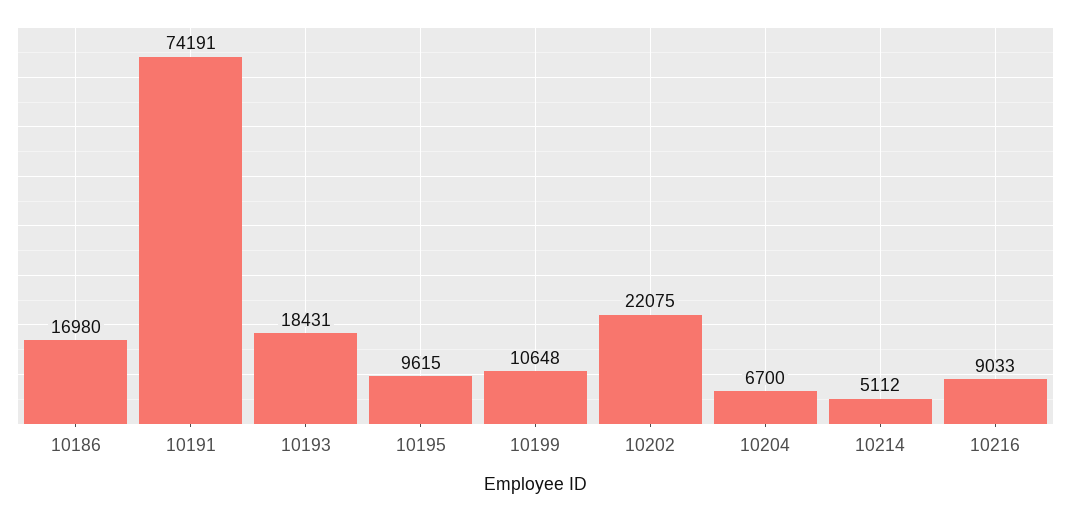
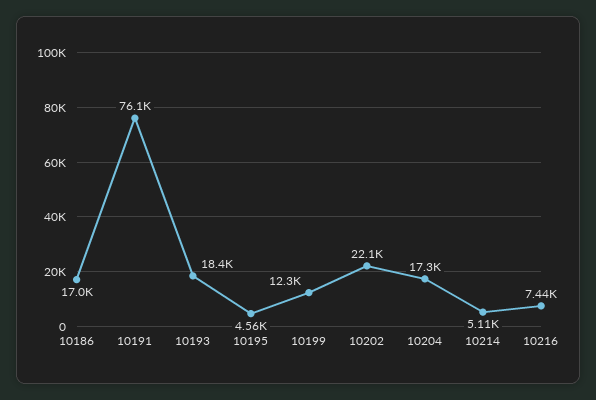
10191: 74191 -> 76100
10195: 9615 -> 4560
10199: 10648 -> 12300
10204: 6700 -> 17300
10216: 9033 -> 7440

